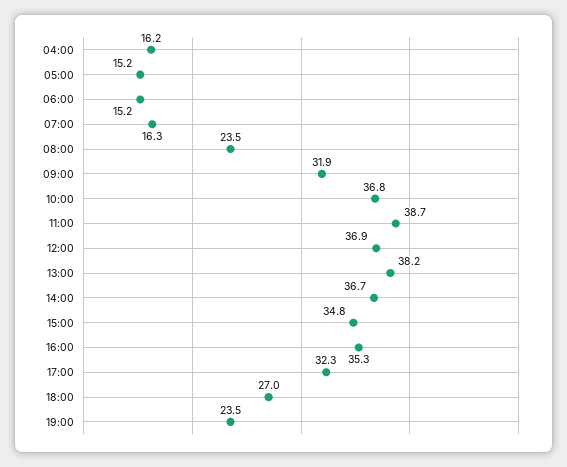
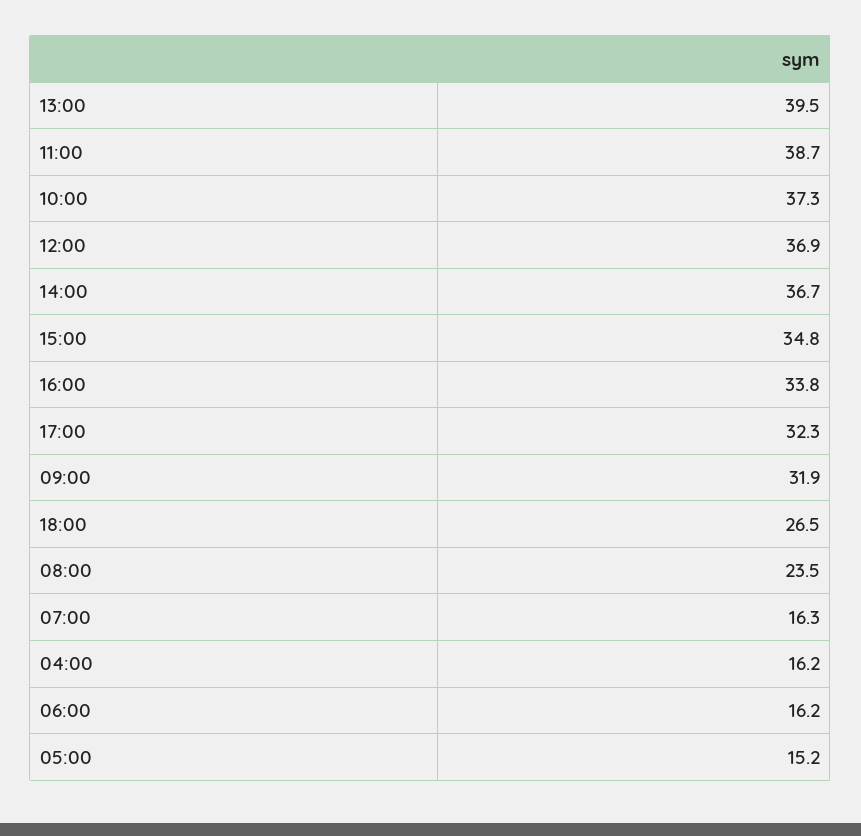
06:00: 15.2 -> 16.2
10:00: 36.8 -> 37.3
13:00: 38.2 -> 39.5
16:00: 35.3 -> 33.8
18:00: 27 -> 26.5
19:00: 23.5 -> none

